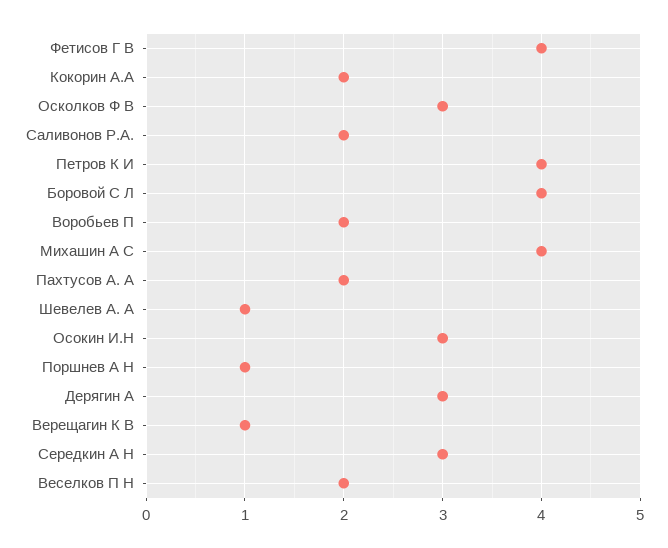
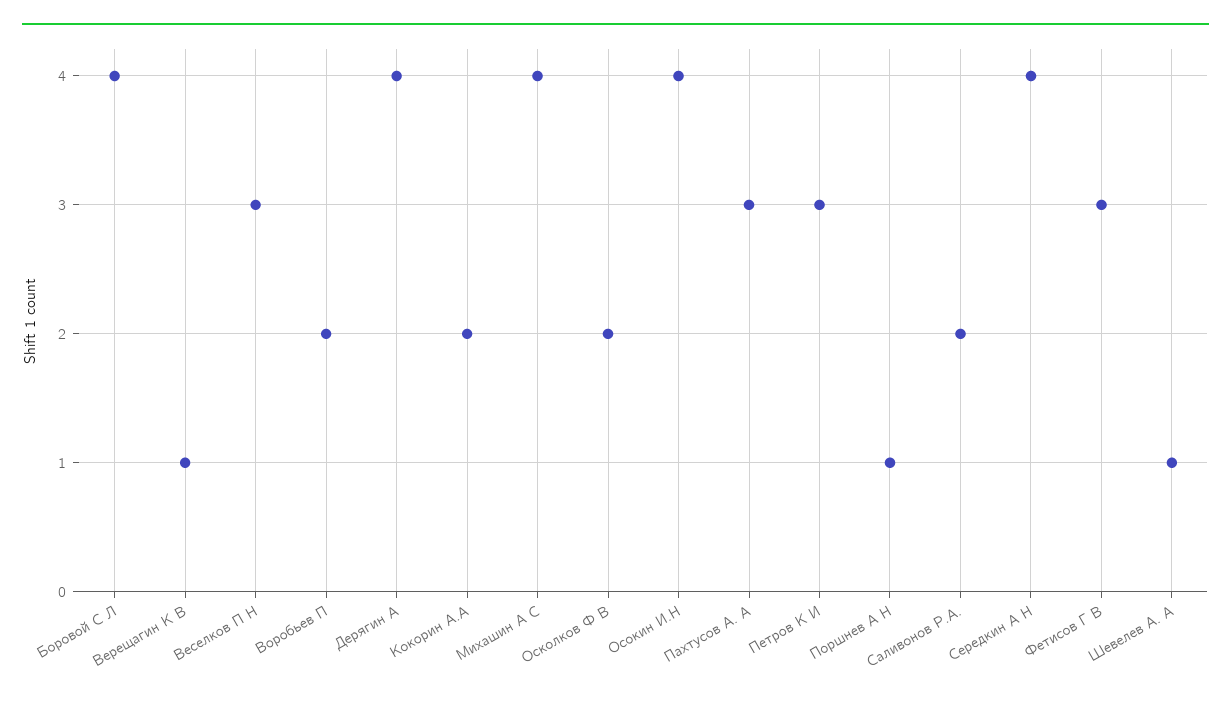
Фетисов Г В: 4 -> 3
Осколков Ф В: 3 -> 2
Петров К И: 4 -> 3
Пахтусов А. А: 2 -> 3
Осокин И.Н: 3 -> 4
Дерягин А: 3 -> 4
Середкин А Н: 3 -> 4
Веселков П Н: 2 -> 3

